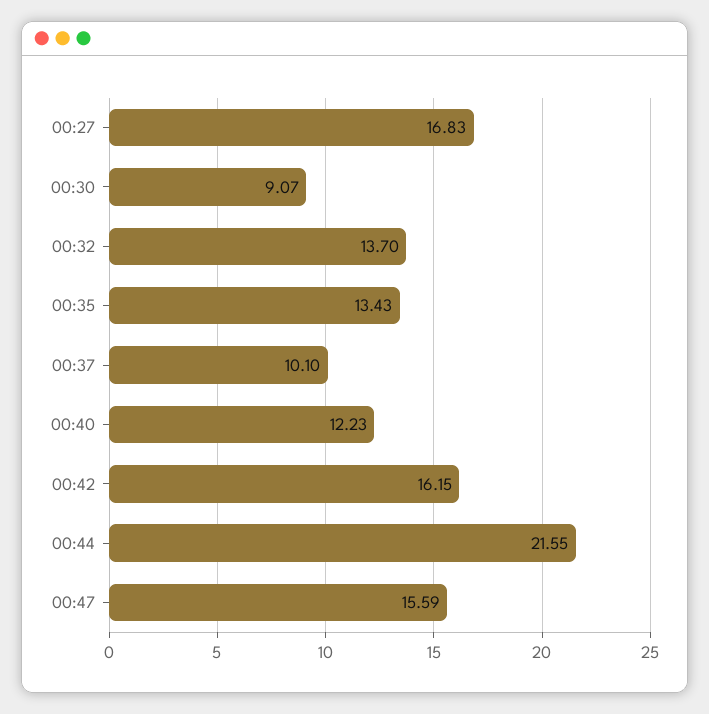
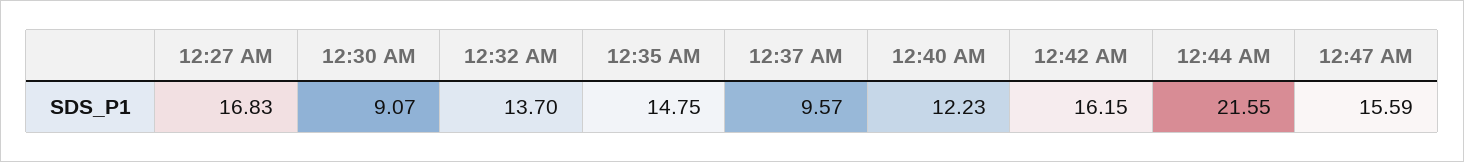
00:35: 13.43 -> 14.75
00:37: 10.1 -> 9.57

